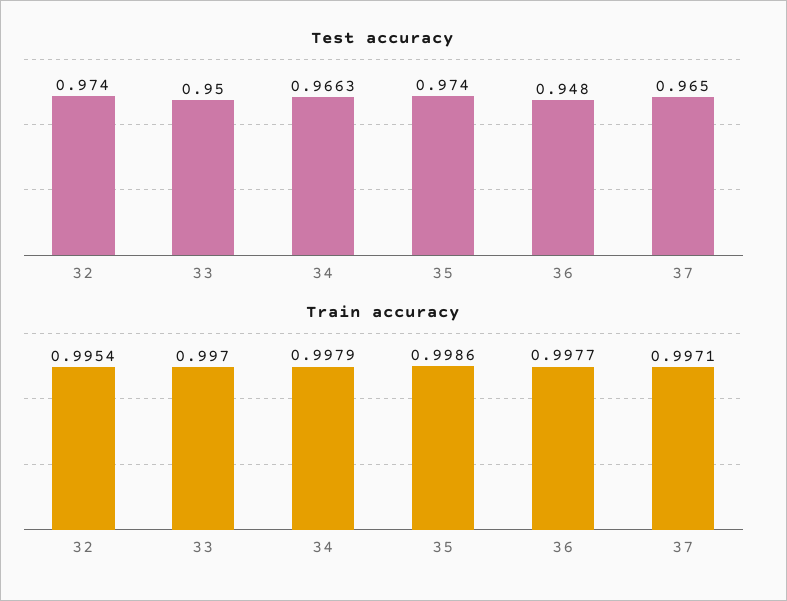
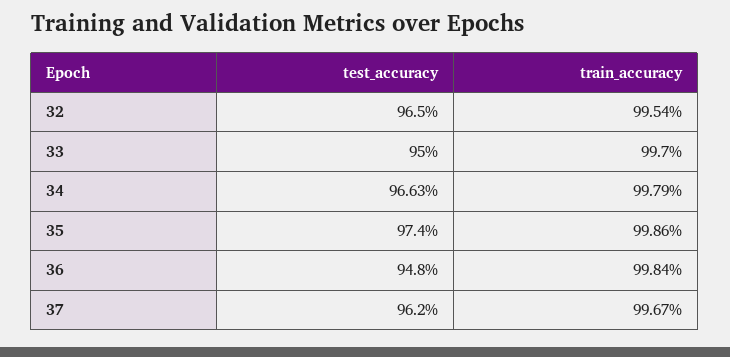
Test accuracy, 32: 0.974 -> 0.965
Test accuracy, 37: 0.965 -> 0.962
Train accuracy, 36: 0.9977 -> 0.9984
Train accuracy, 37: 0.9971 -> 0.9967

